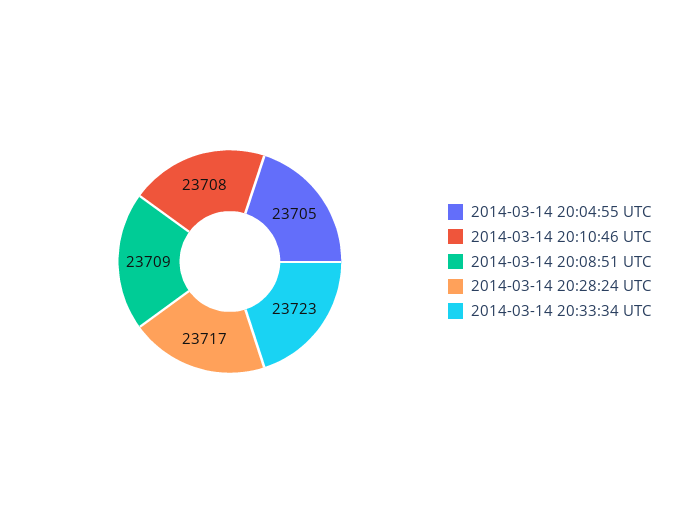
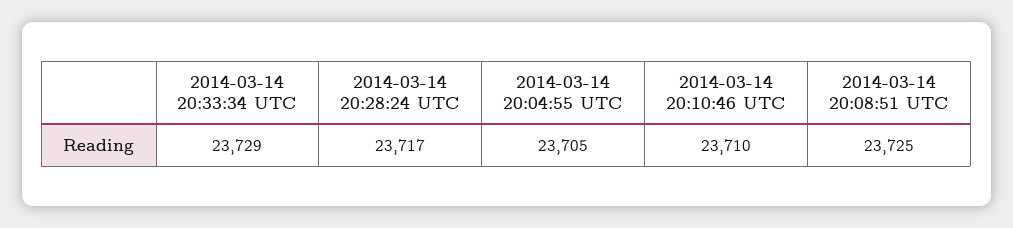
2014-03-14 20:10:46 UTC: 23708 -> 23710
2014-03-14 20:08:51 UTC: 23709 -> 23725
2014-03-14 20:33:34 UTC: 23723 -> 23729

